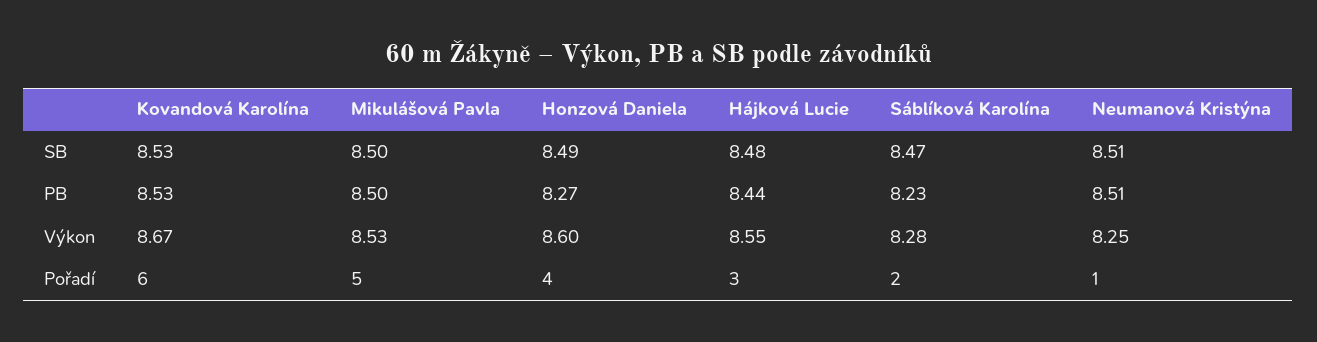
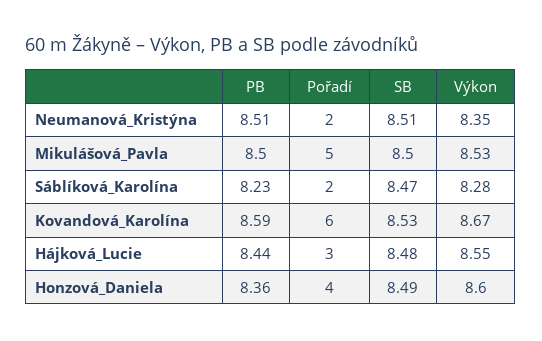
Kovandová Karolína, PB: 8.53 -> 8.59
Honzová Daniela, PB: 8.27 -> 8.36
Neumanová Kristýna, Výkon: 8.25 -> 8.35
Neumanová Kristýna, Pořadí: 1 -> 2

